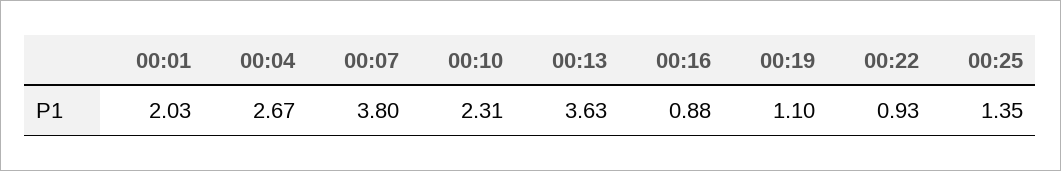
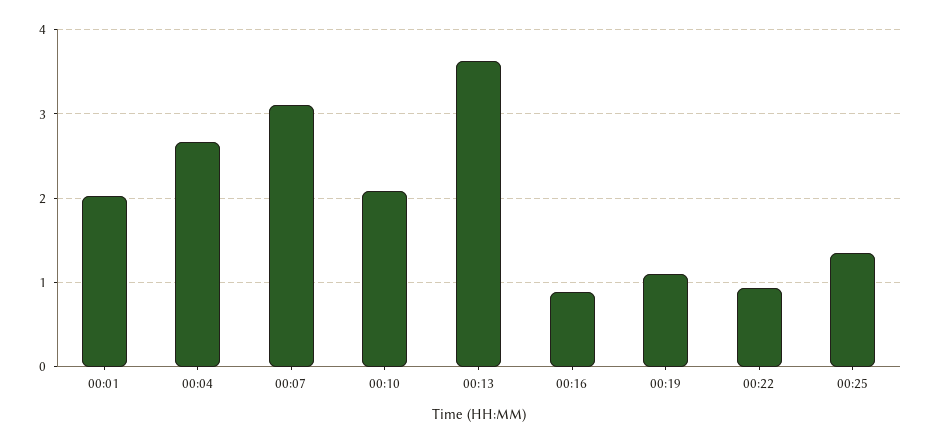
00:07: 3.8 -> 3.1
00:10: 2.31 -> 2.1

